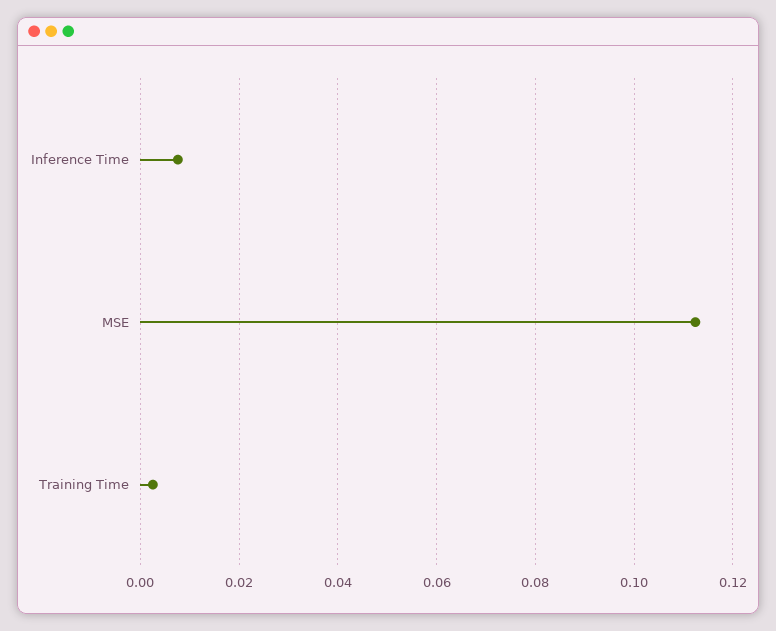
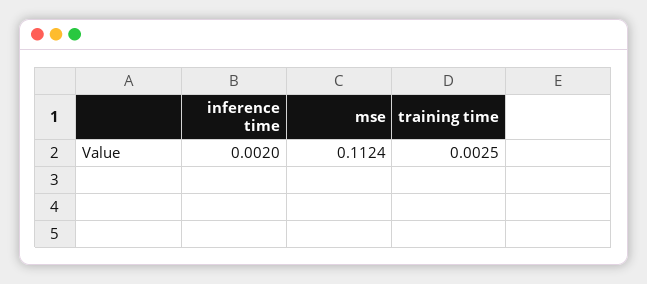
Inference Time: 0.008 -> 0.002

